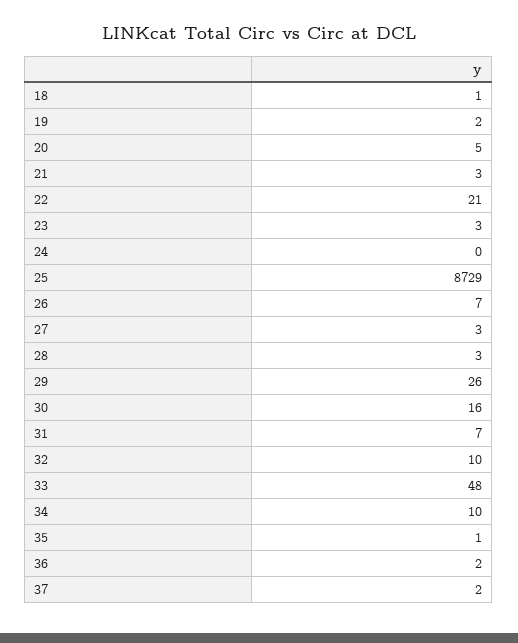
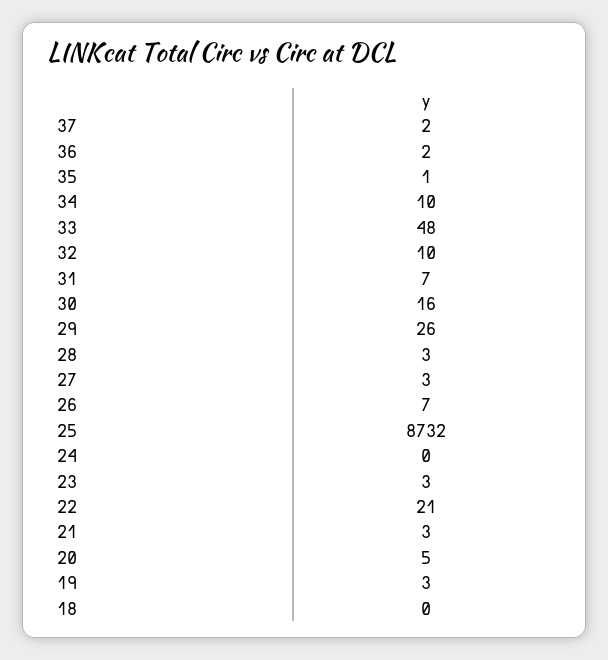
18: 1 -> 0
19: 2 -> 3
25: 8729 -> 8732

